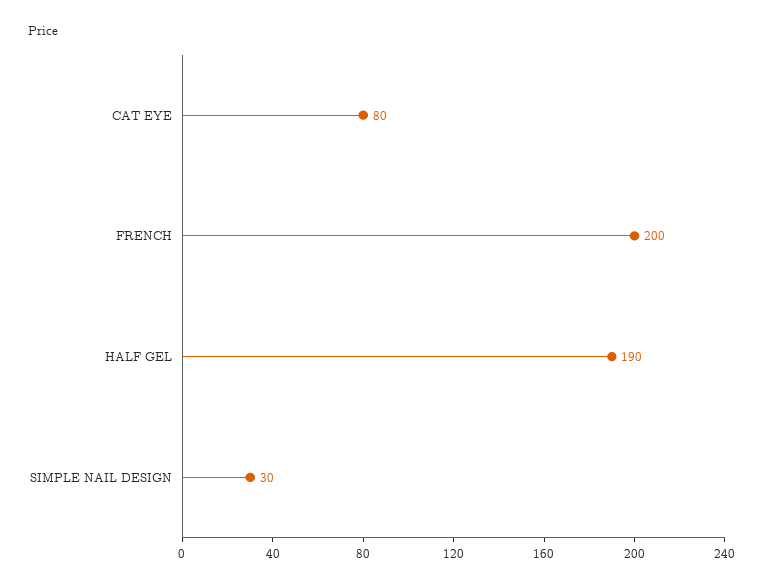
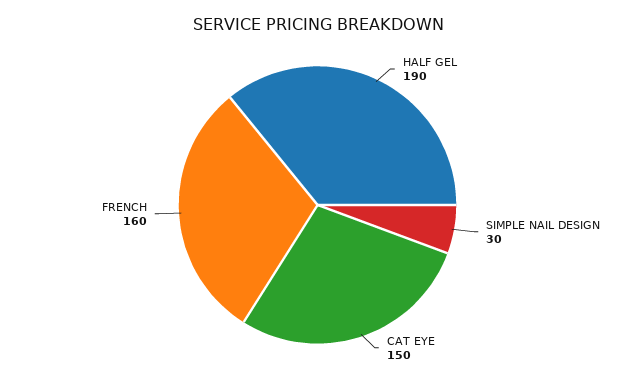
CAT EYE: 80 -> 150
FRENCH: 200 -> 160

